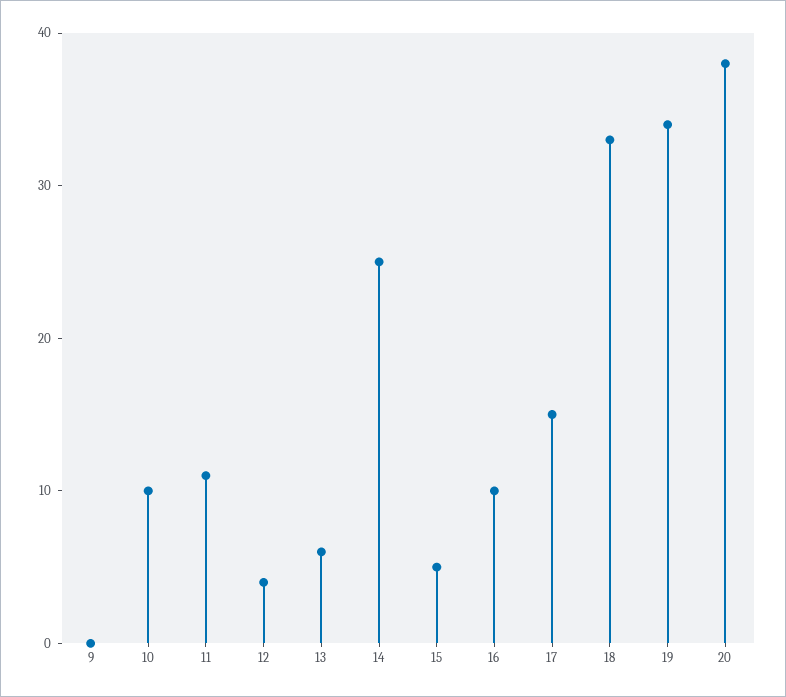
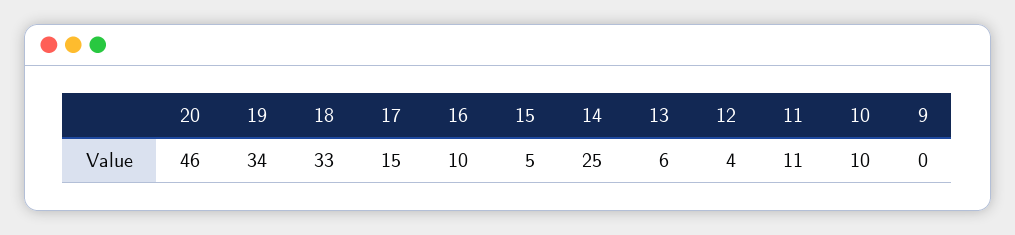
20: 38 -> 46

